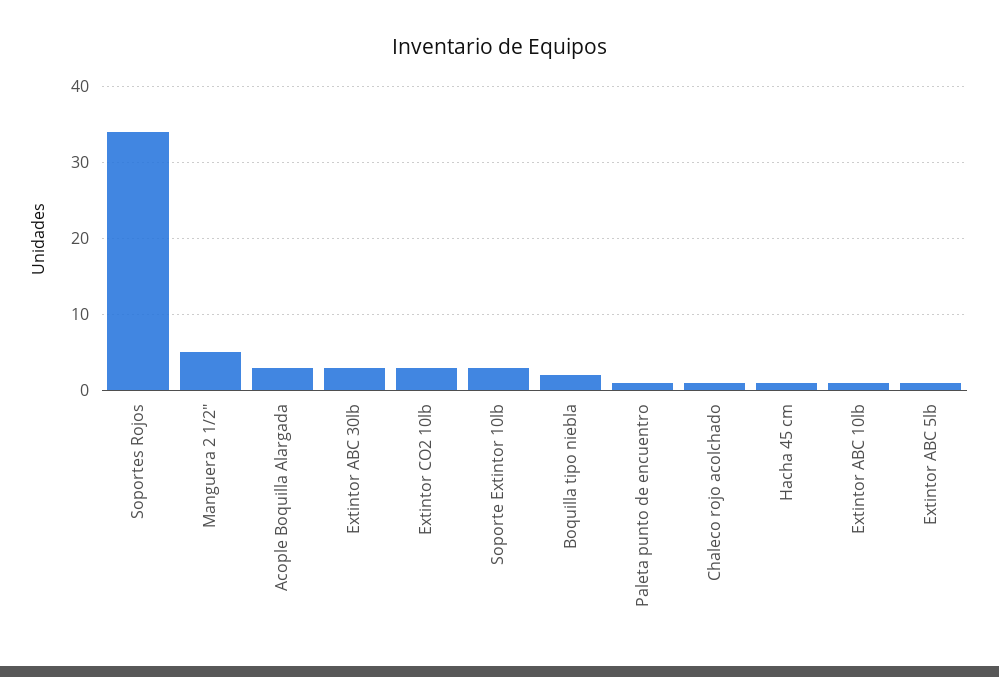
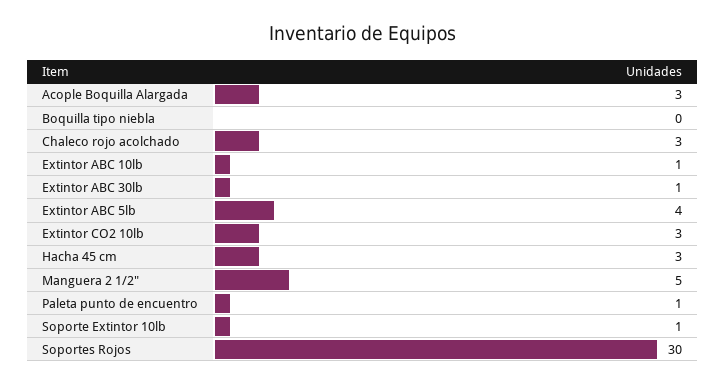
Soportes Rojos: 34 -> 30
Extintor ABC 30lb: 3 -> 1
Soporte Extintor 10lb: 3 -> 1
Boquilla tipo niebla: 2 -> 0
Chaleco rojo acolchado: 1 -> 3
Hacha 45 cm: 1 -> 3
Extintor ABC 5lb: 1 -> 4

